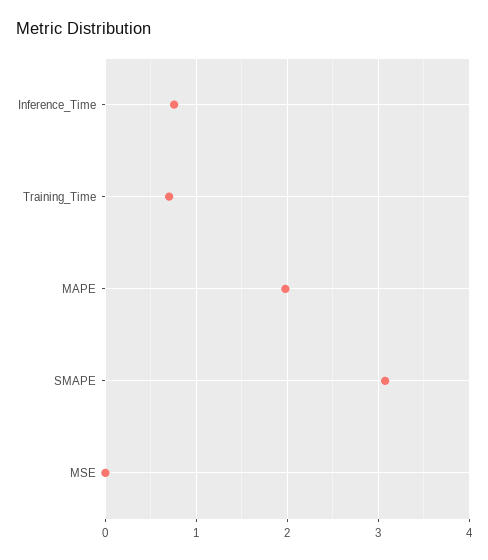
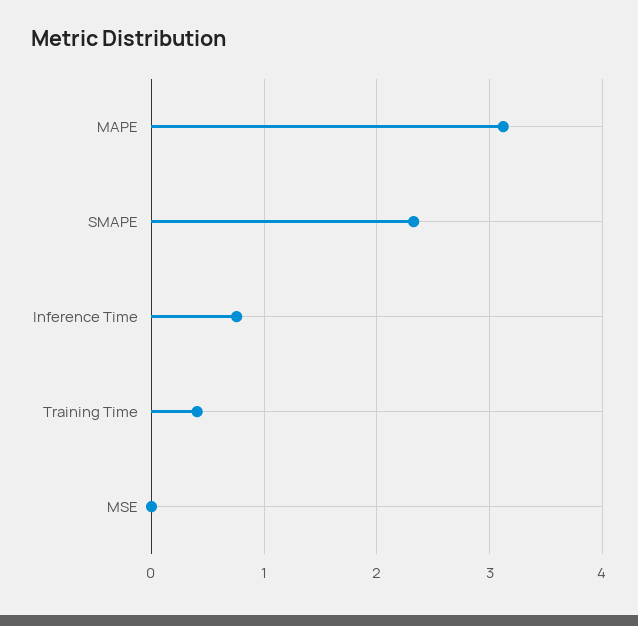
Training_Time: 0.7 -> 0.4
MAPE: 2 -> 3.1
SMAPE: 3.1 -> 2.3

